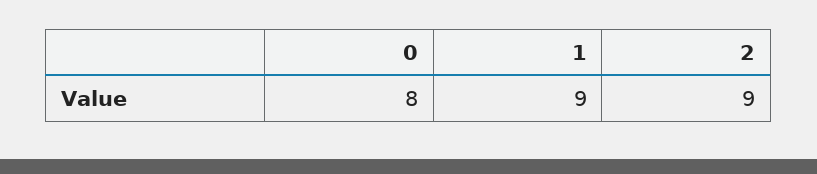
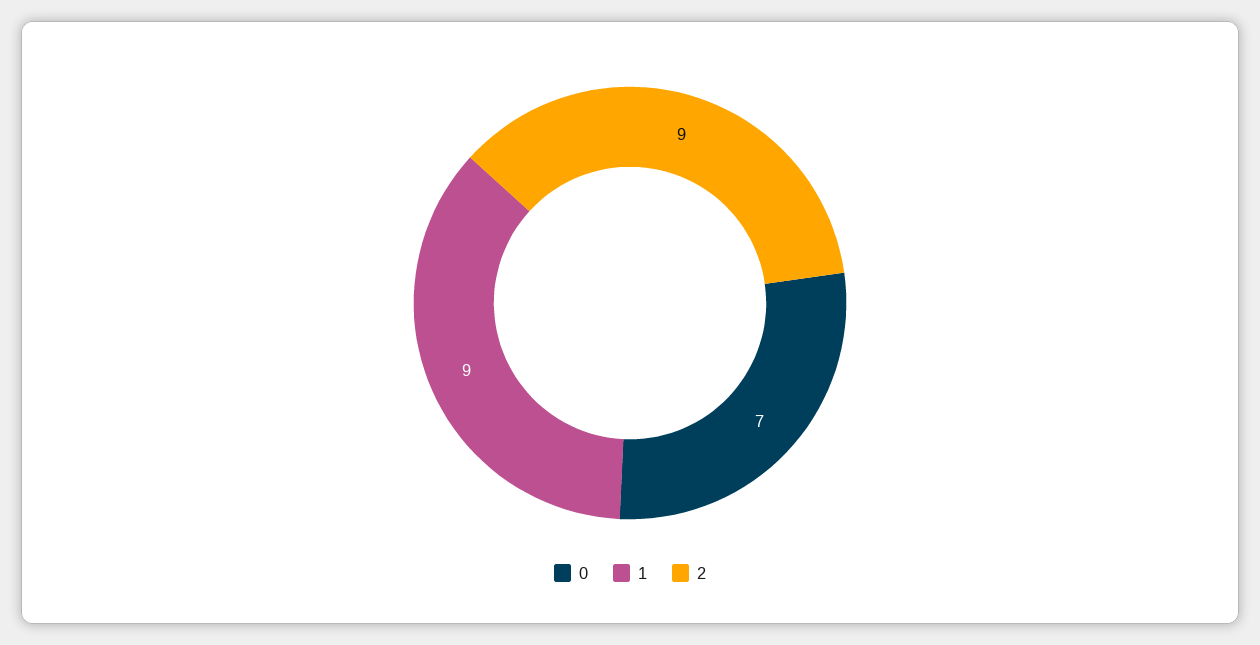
0: 8 -> 7

